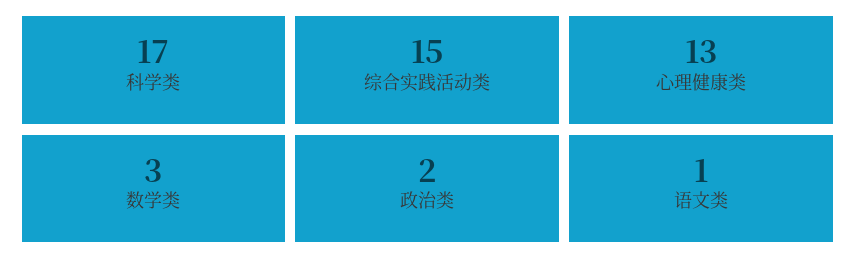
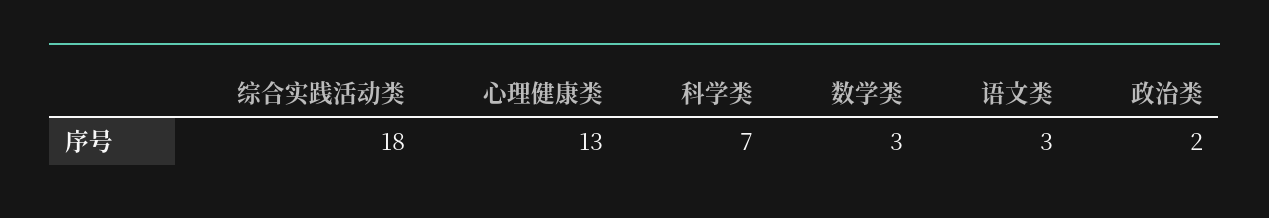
科学类: 17 -> 7
综合实践活动类: 15 -> 18
语文类: 1 -> 3

